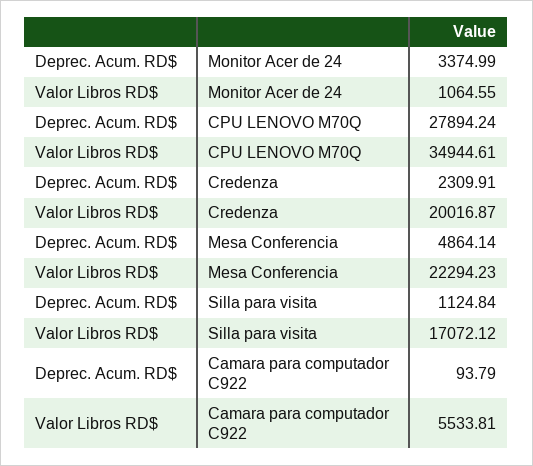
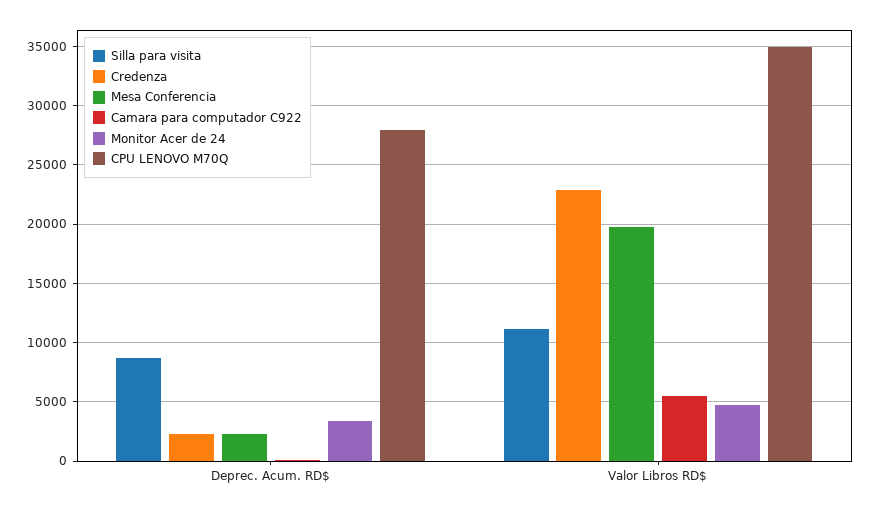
Monitor Acer de 24, Valor Libros RD$: 1064.55 -> 5000
Credenza, Valor Libros RD$: 20016.87 -> 23000
Mesa Conferencia, Deprec. Acum. RD$: 4864.14 -> 2000
Mesa Conferencia, Valor Libros RD$: 22294.23 -> 20000
Silla para visita, Deprec. Acum. RD$: 1124.84 -> 9000
Silla para visita, Valor Libros RD$: 17072.12 -> 11000

